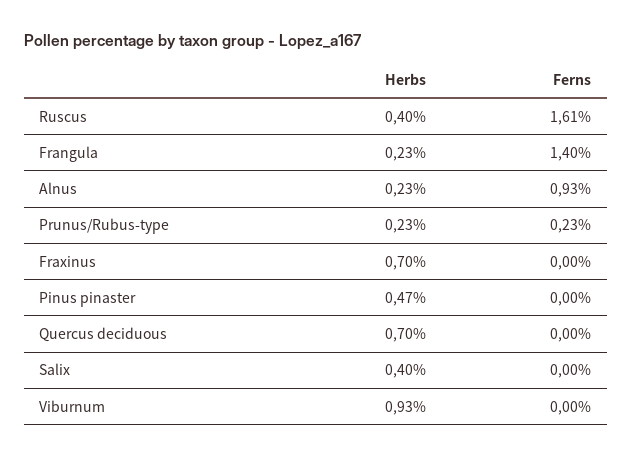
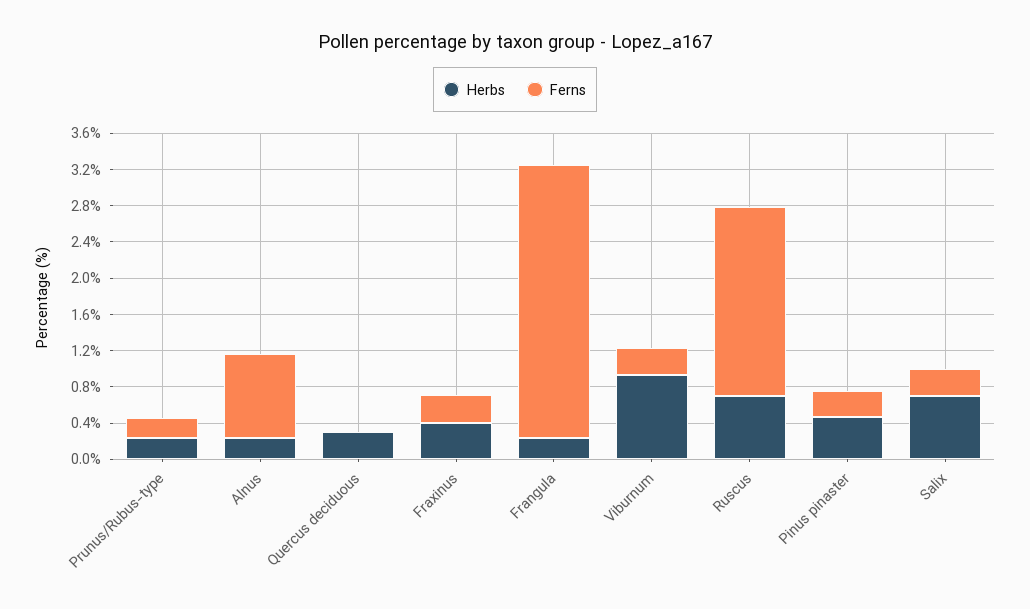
Herbs, Ruscus: 0.4 -> 0.7
Ferns, Ruscus: 1.61 -> 2.1
Ferns, Frangula: 1.4 -> 3
Herbs, Fraxinus: 0.7 -> 0.4
Ferns, Fraxinus: 0 -> 0.3
Ferns, Pinus pinaster: 0 -> 0.3
Herbs, Quercus deciduous: 0.7 -> 0.3
Herbs, Salix: 0.4 -> 0.7
Ferns, Salix: 0 -> 0.3
Ferns, Viburnum: 0 -> 0.3

